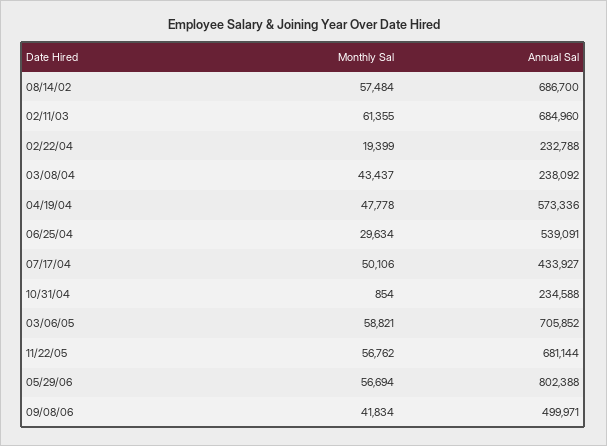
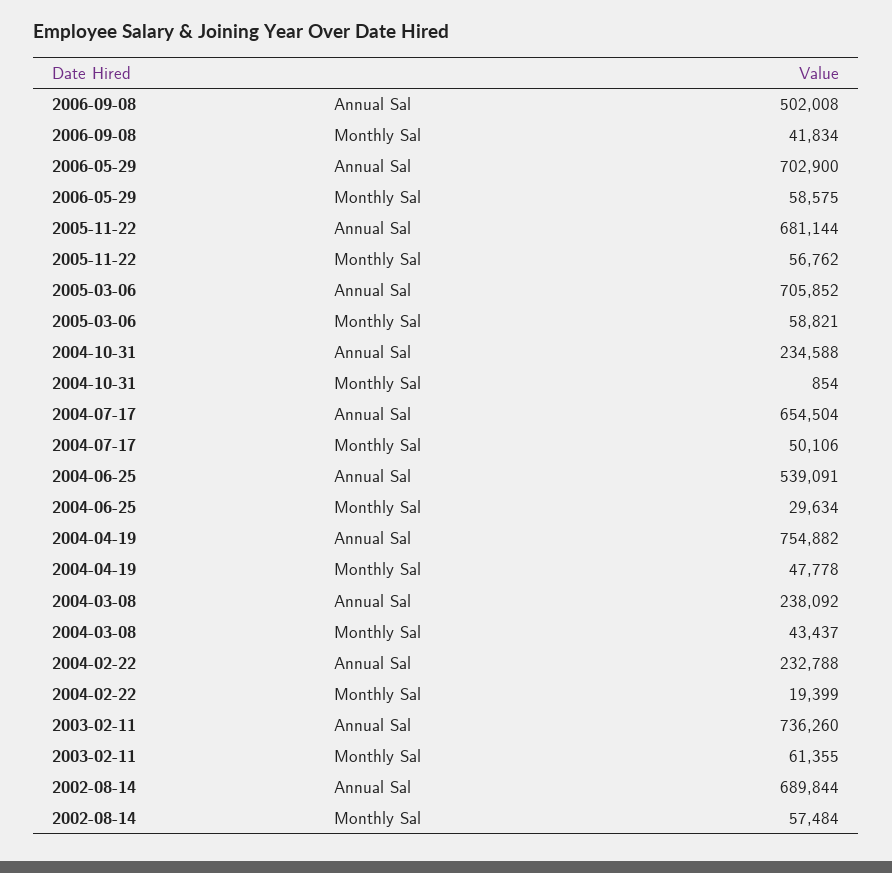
Annual Sal, 08/14/02: 686700 -> 689844
Annual Sal, 02/11/03: 684960 -> 736260
Annual Sal, 04/19/04: 573336 -> 754882
Annual Sal, 07/17/04: 433927 -> 654504
Monthly Sal, 05/29/06: 56694 -> 58575
Annual Sal, 05/29/06: 802388 -> 702900
Annual Sal, 09/08/06: 499971 -> 502008

